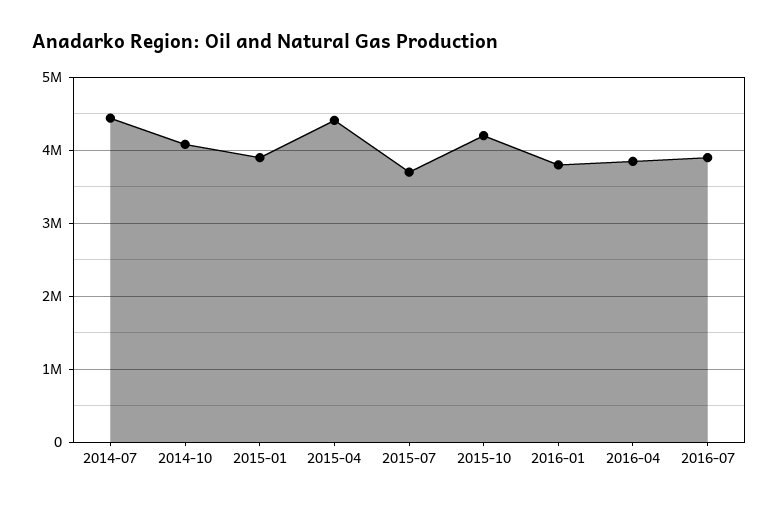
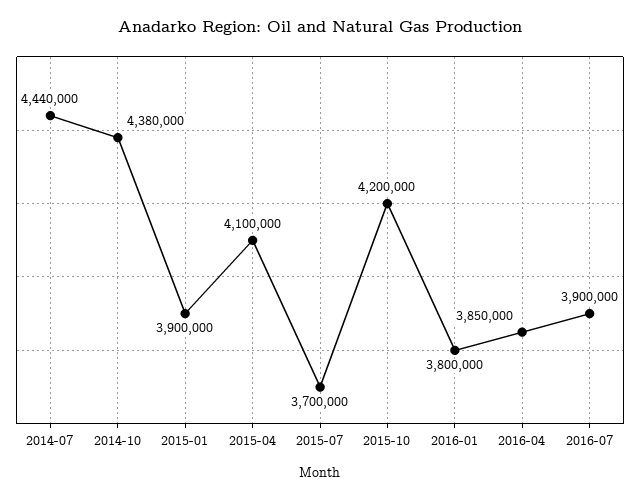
2014-10: 4100000 -> 4380000
2015-04: 4400000 -> 4100000

